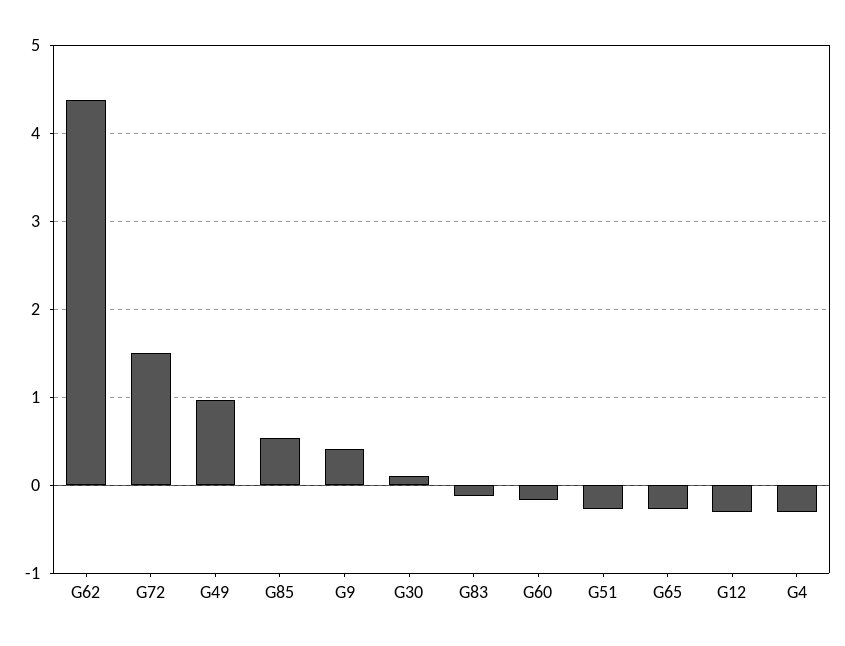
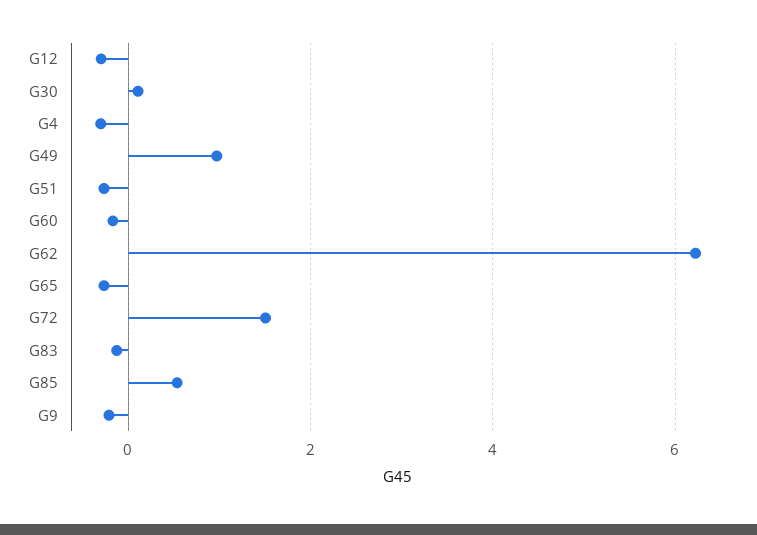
G62: 4.4 -> 6.2
G9: 0.4 -> -0.2

